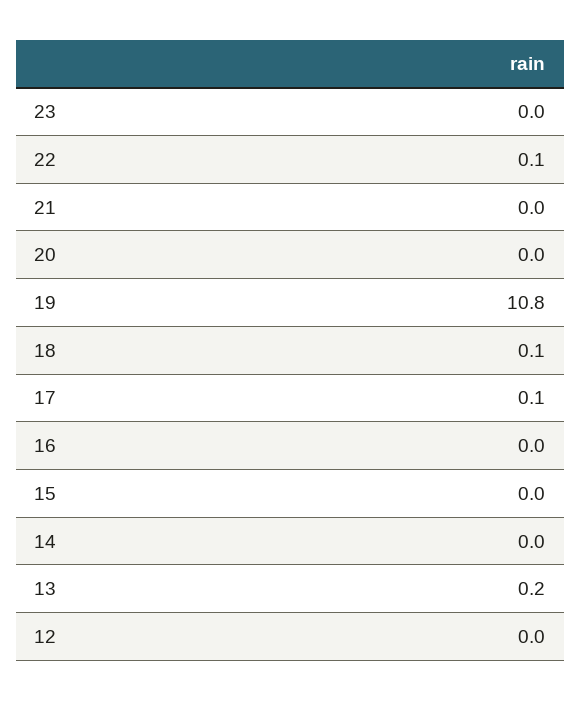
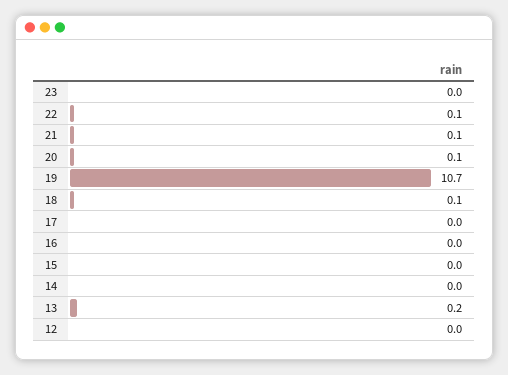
21: 0 -> 0.1
20: 0 -> 0.1
19: 10.8 -> 10.7
17: 0.1 -> 0

